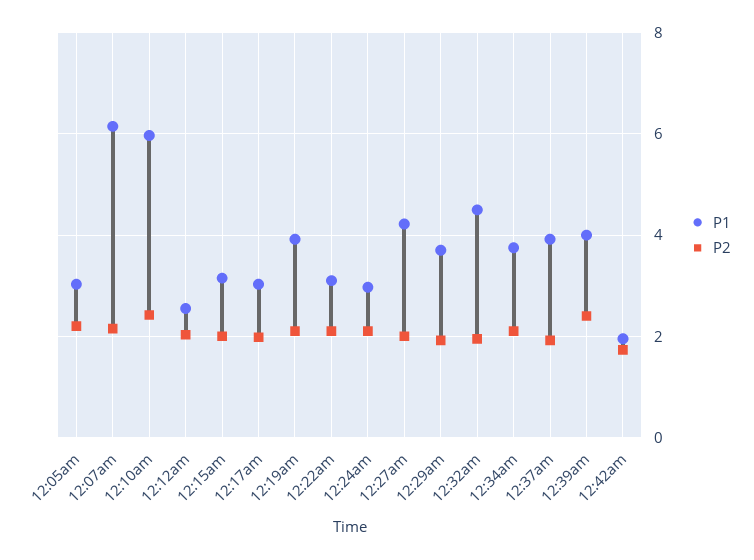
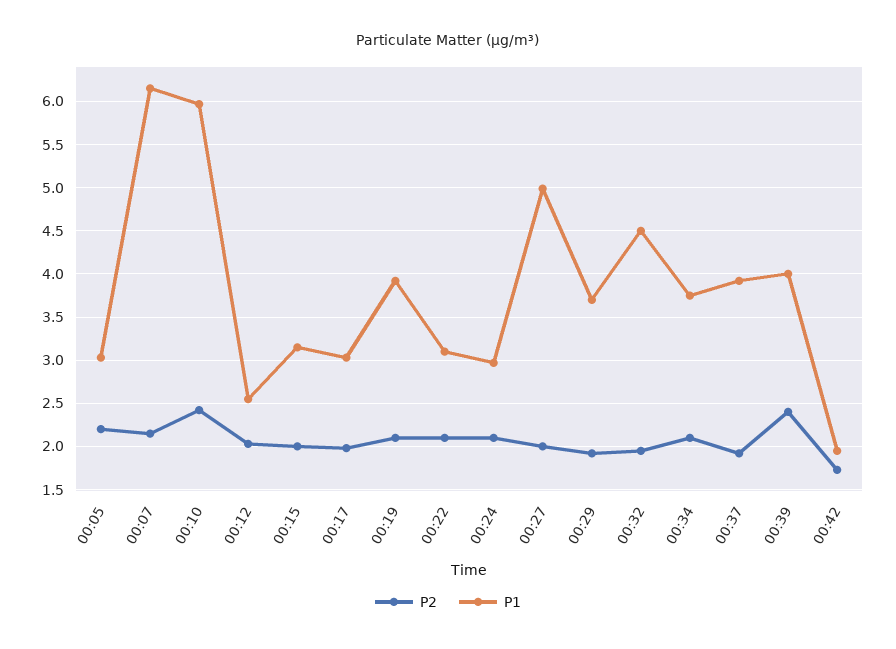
P1, 12:27am: 4.2 -> 5

